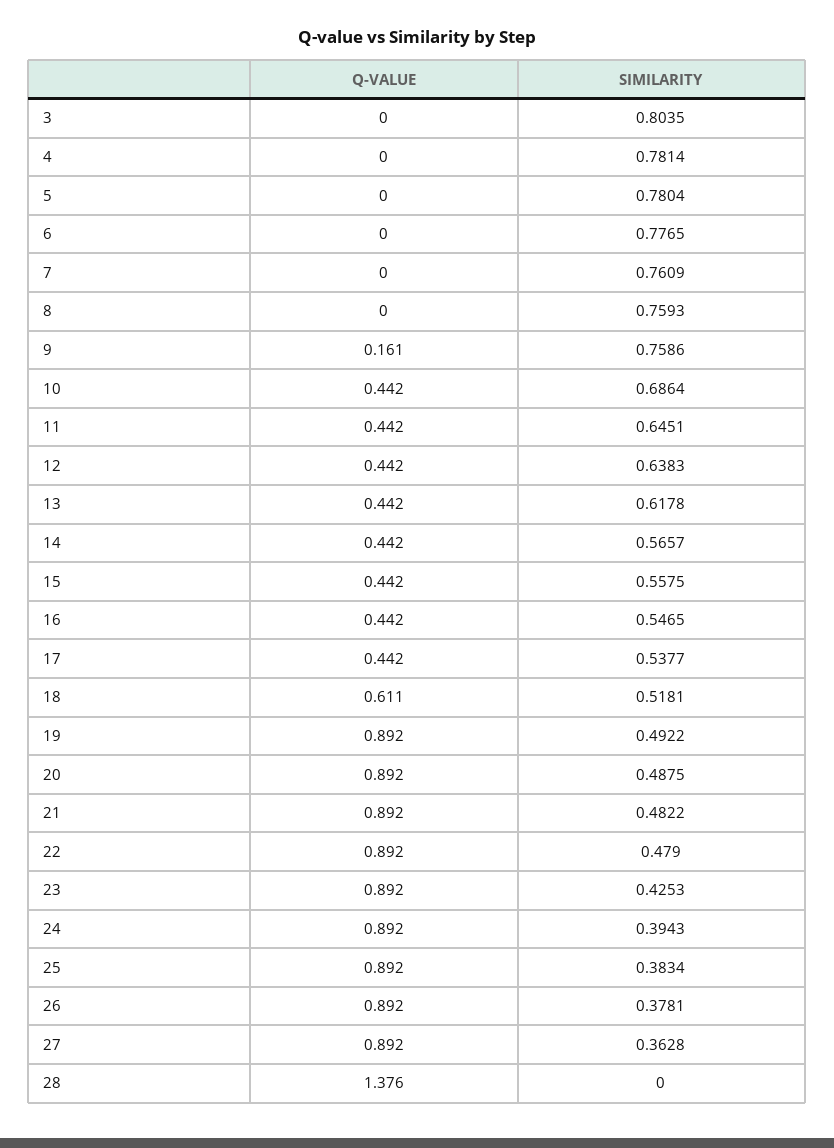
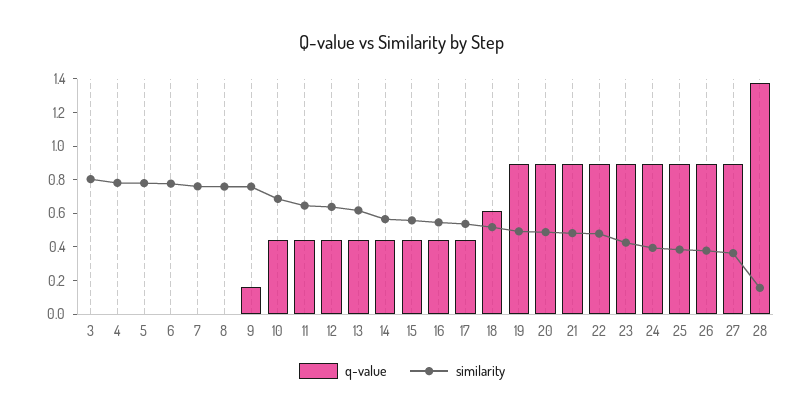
SIMILARITY, 28: 0 -> 0.15

